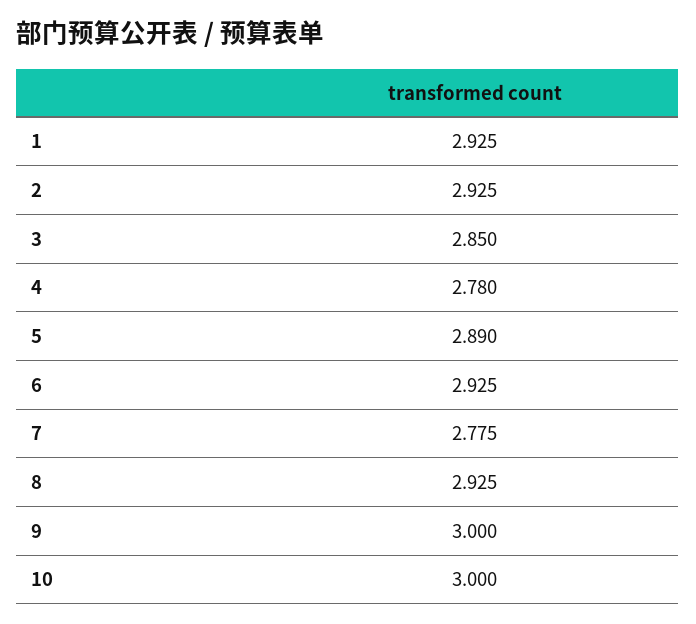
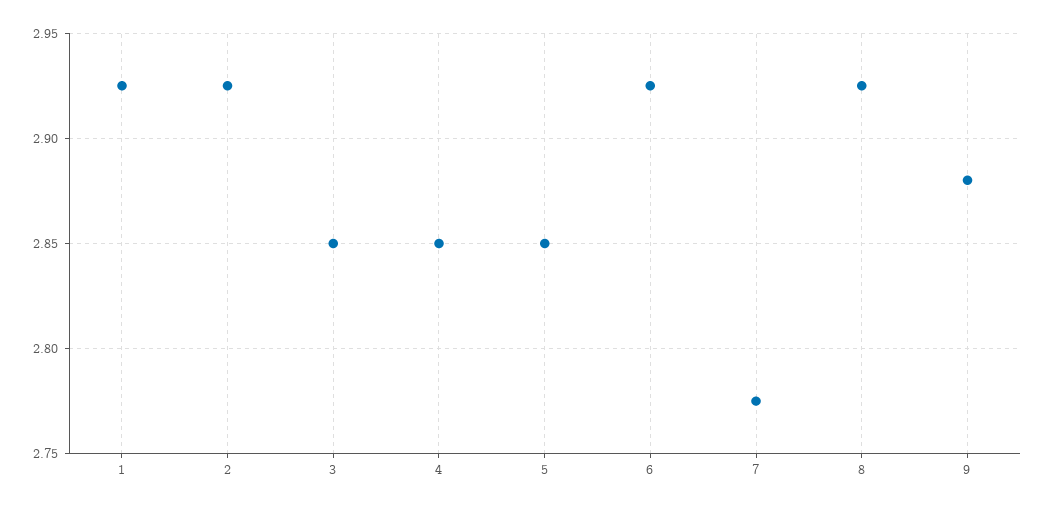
4: 2.78 -> 2.85
5: 2.89 -> 2.85
9: 3 -> 2.88
10: 3 -> none

